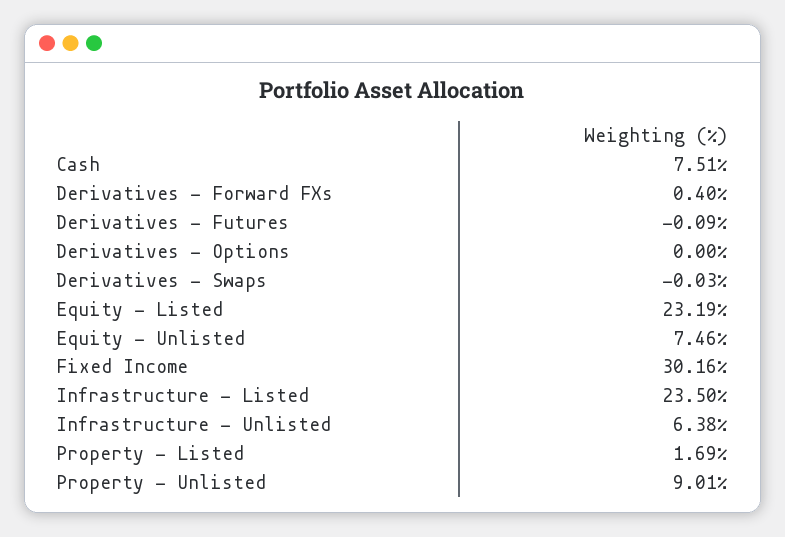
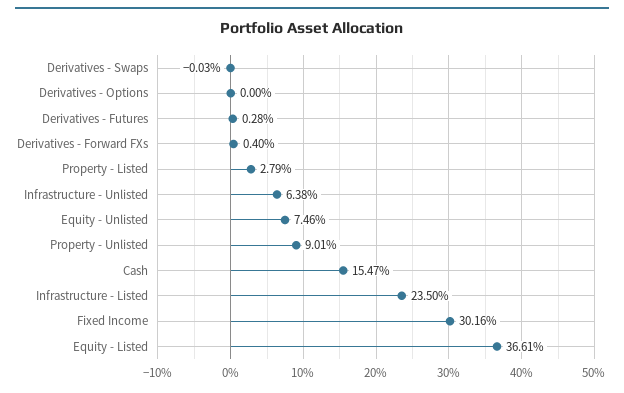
Cash: 7.51 -> 15.47
Derivatives - Futures: -0.09 -> 0.28
Equity - Listed: 23.19 -> 36.61
Property - Listed: 1.69 -> 2.79

